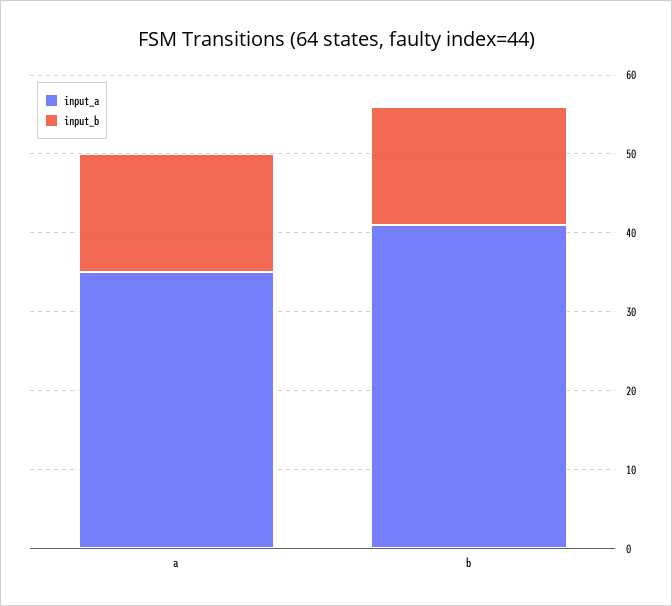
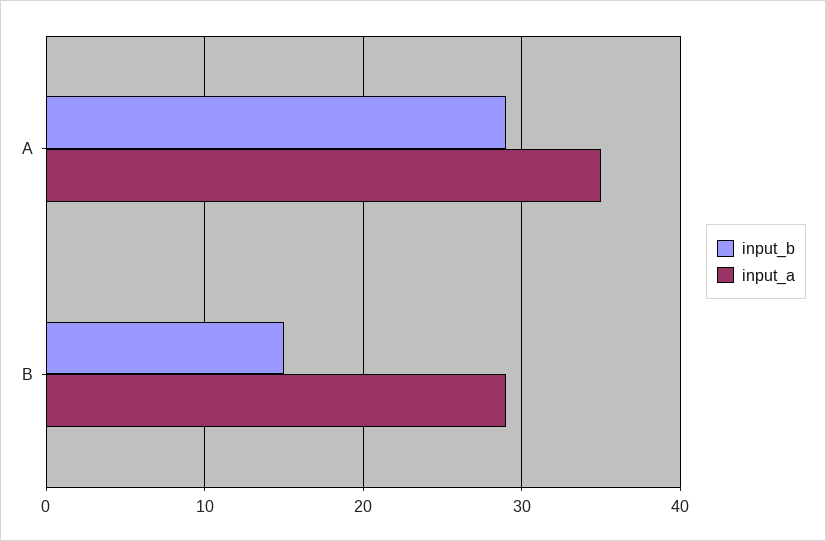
input_b, a: 15 -> 29
input_a, b: 40 -> 29

